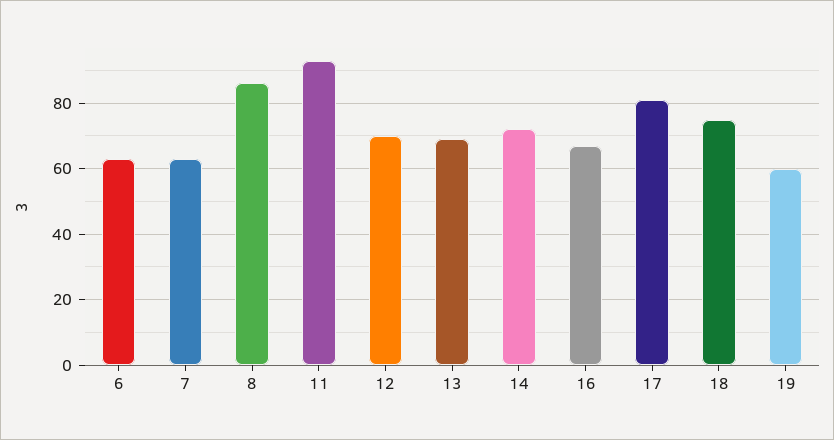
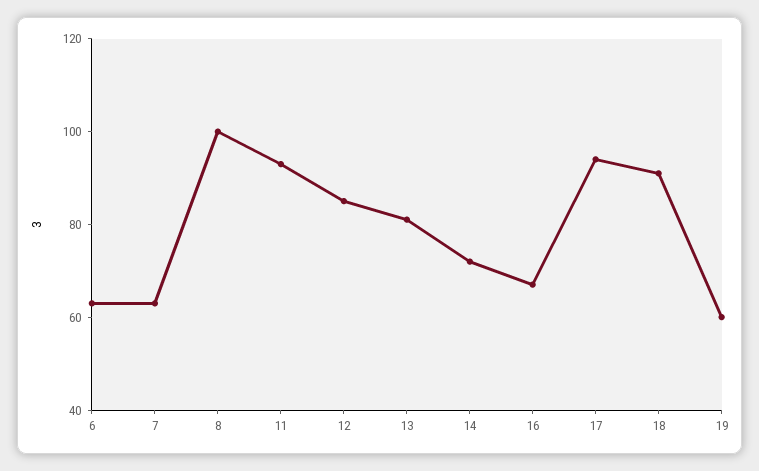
8: 85 -> 100
12: 70 -> 85
13: 70 -> 80
17: 80 -> 95
18: 75 -> 90

